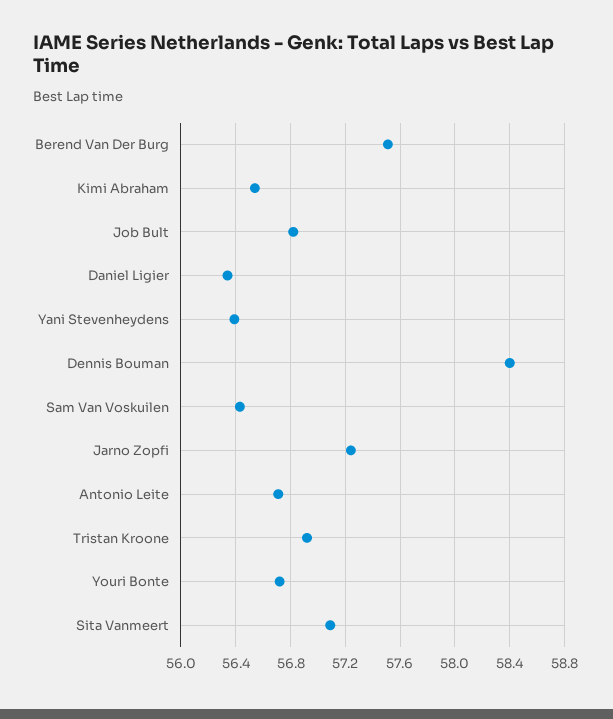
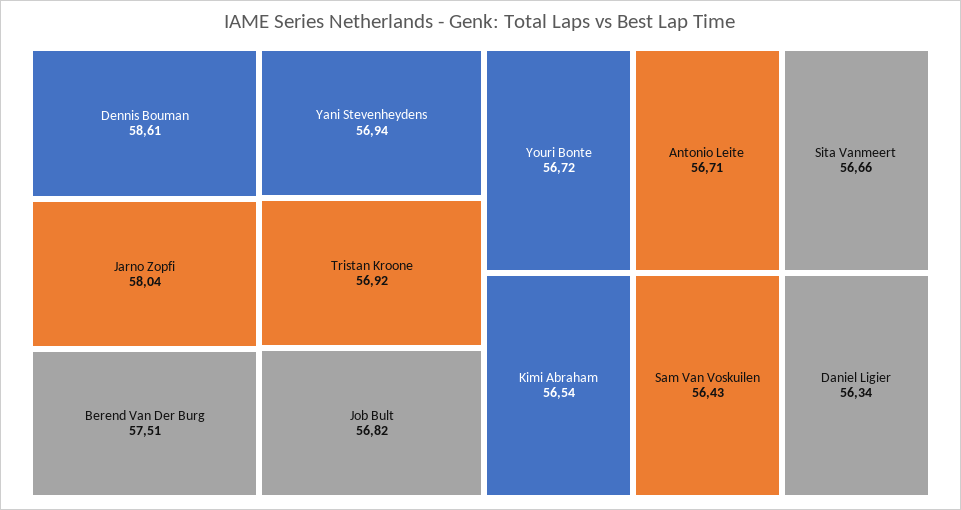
Yani Stevenheydens: 56.4 -> 56.94
Dennis Bouman: 58.4 -> 58.61
Jarno Zopfi: 57.25 -> 58.04
Sita Vanmeert: 57.1 -> 56.66

